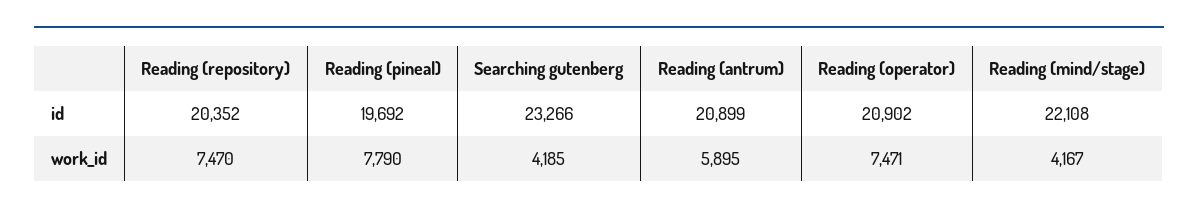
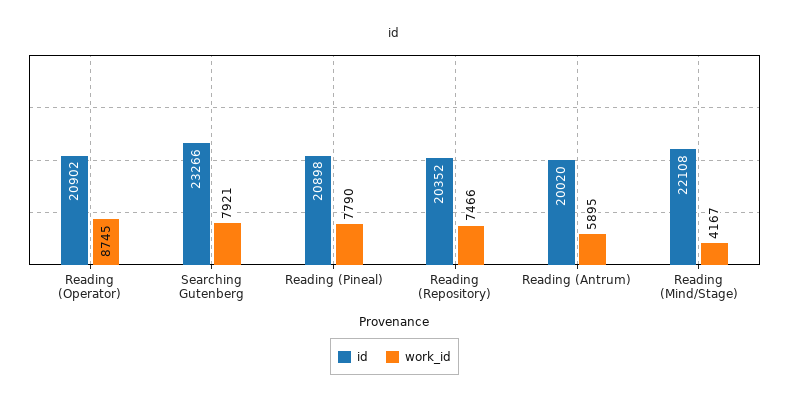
id, Reading (pineal): 19692 -> 20898
id, Reading (antrum): 20899 -> 20020
work_id, Reading (repository): 7470 -> 7466
work_id, Searching gutenberg: 4185 -> 7921
work_id, Reading (operator): 7471 -> 8745

